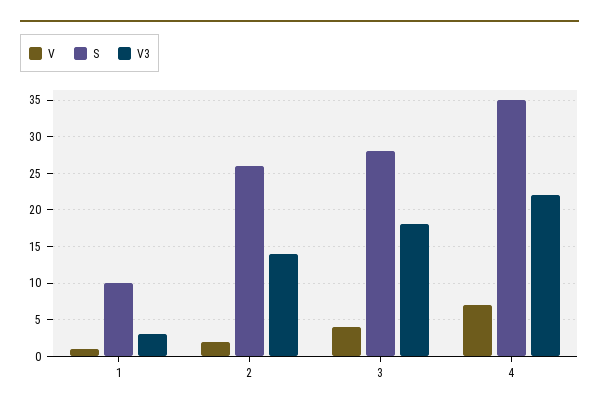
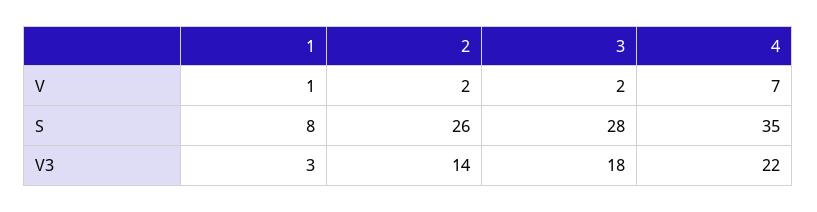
S, 1: 10 -> 8
V, 3: 4 -> 2

